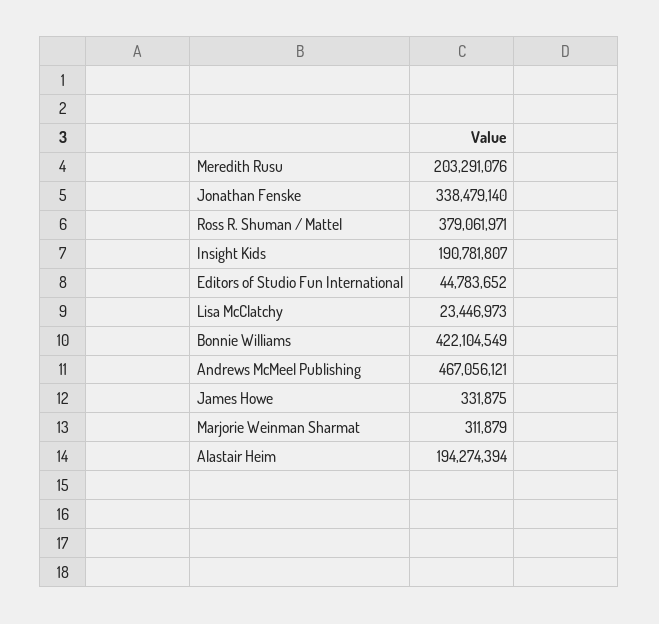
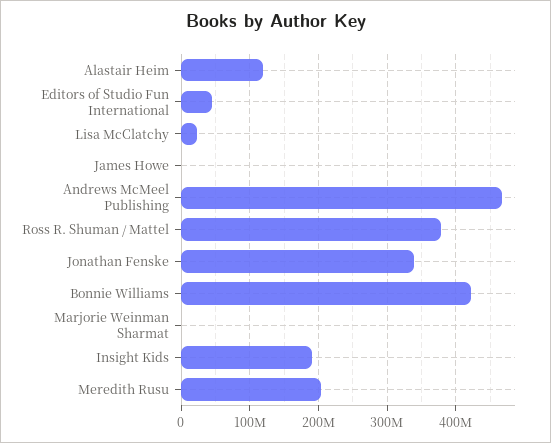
Alastair Heim: 194274394 -> 120000000

